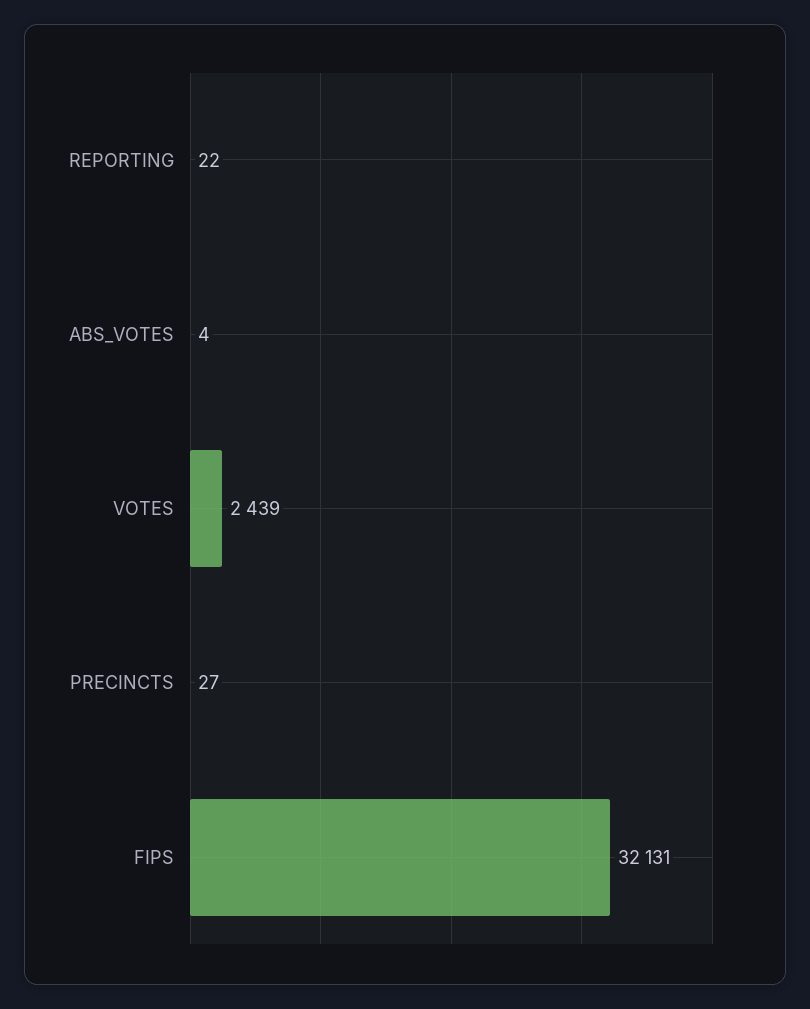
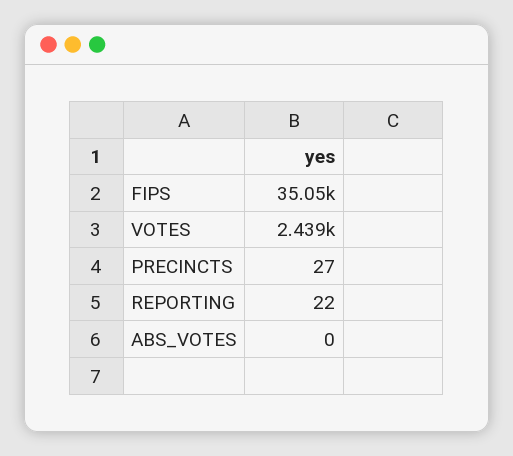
ABS_VOTES: 4 -> 0
FIPS: 32131 -> 35050

